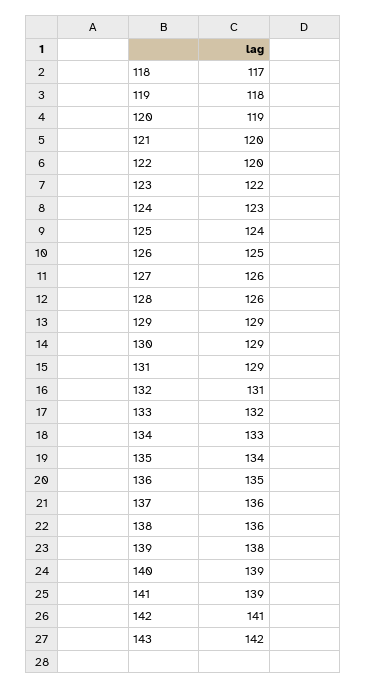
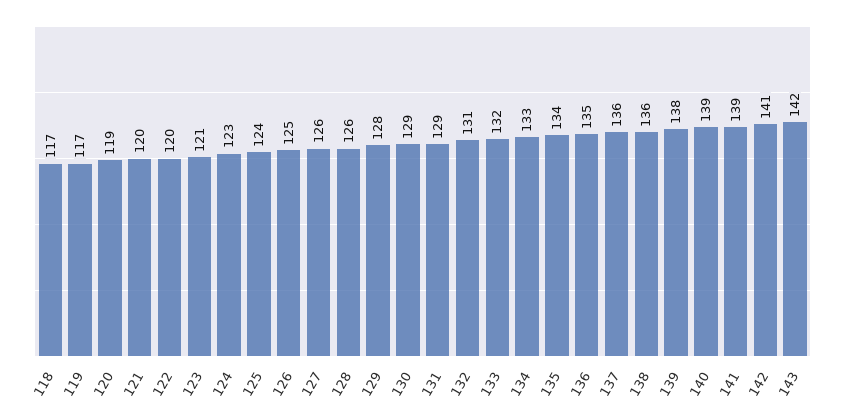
119: 118 -> 117
123: 122 -> 121
129: 129 -> 128

